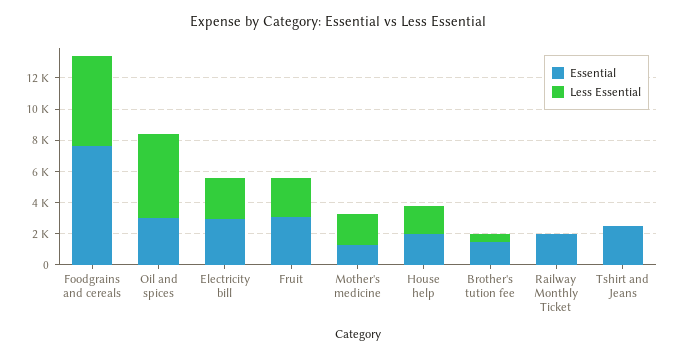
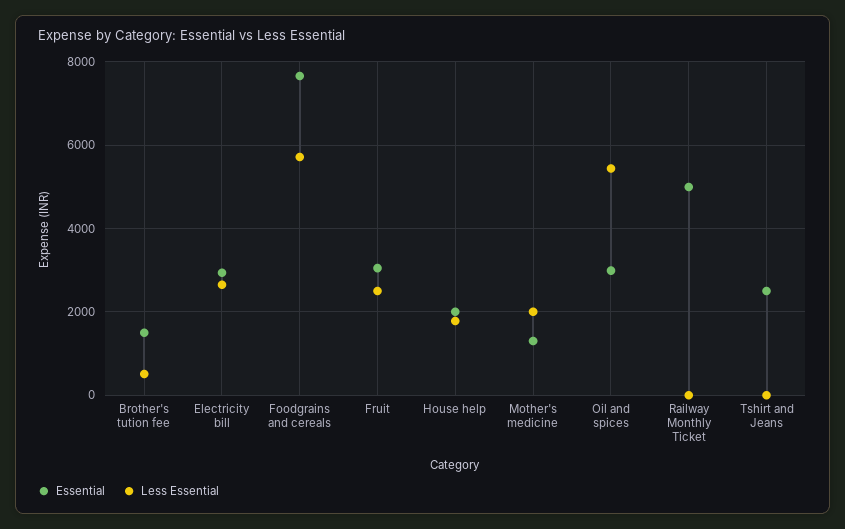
Essential, Railway Monthly Ticket: 2000 -> 5000

